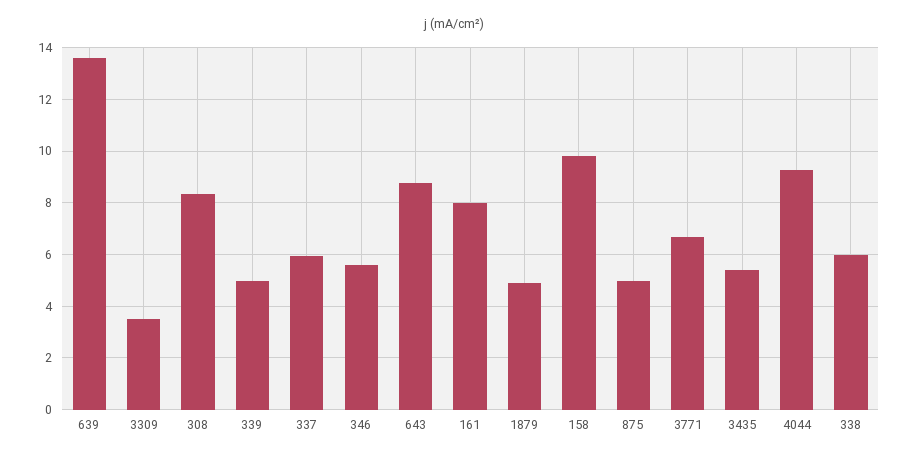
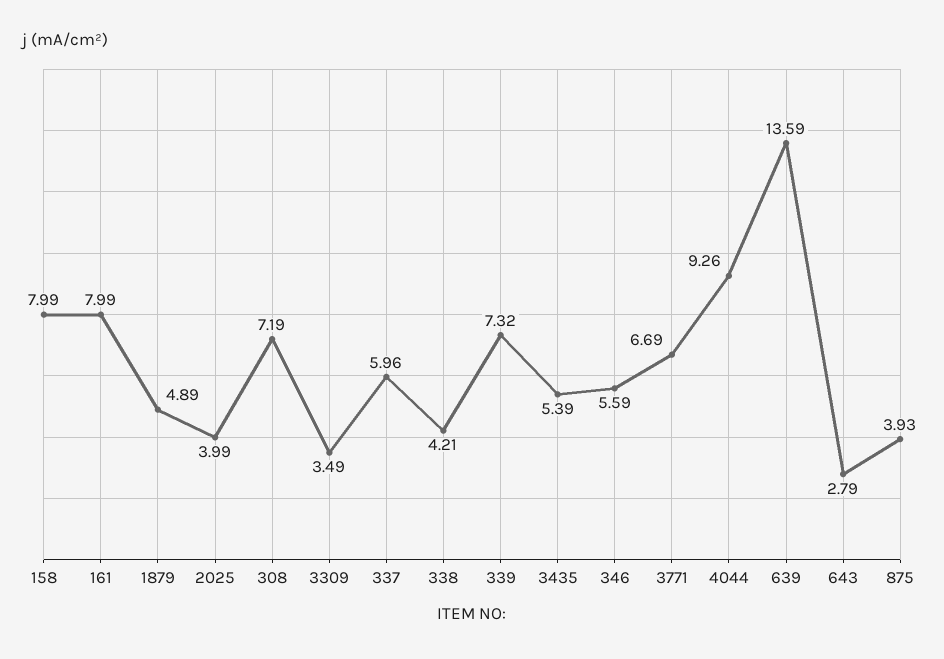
308: 8.25 -> 7.19
339: 5 -> 7.32
643: 8.75 -> 2.79
158: 9.75 -> 7.99
875: 5 -> 3.93
338: 6 -> 4.21
2025: none -> 3.99

